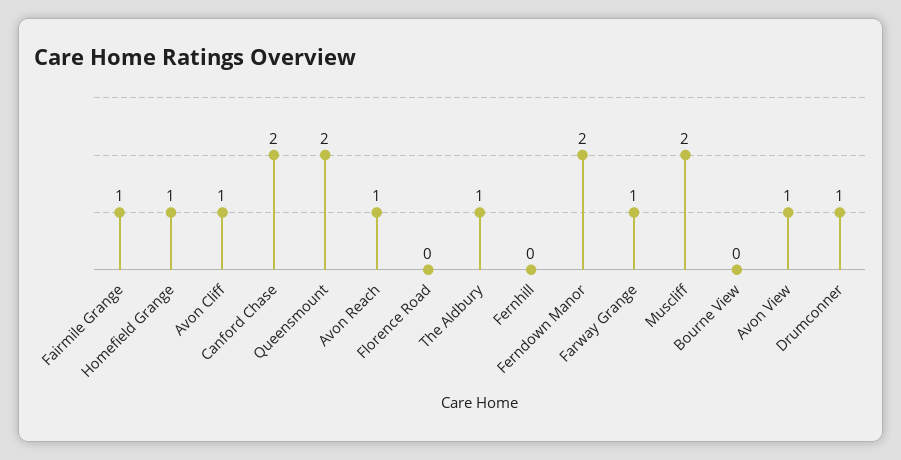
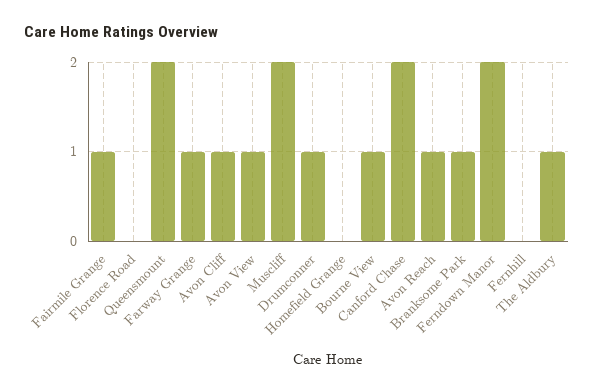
Homefield Grange: 1 -> 0
Bourne View: 0 -> 1
Branksome Park: none -> 1

